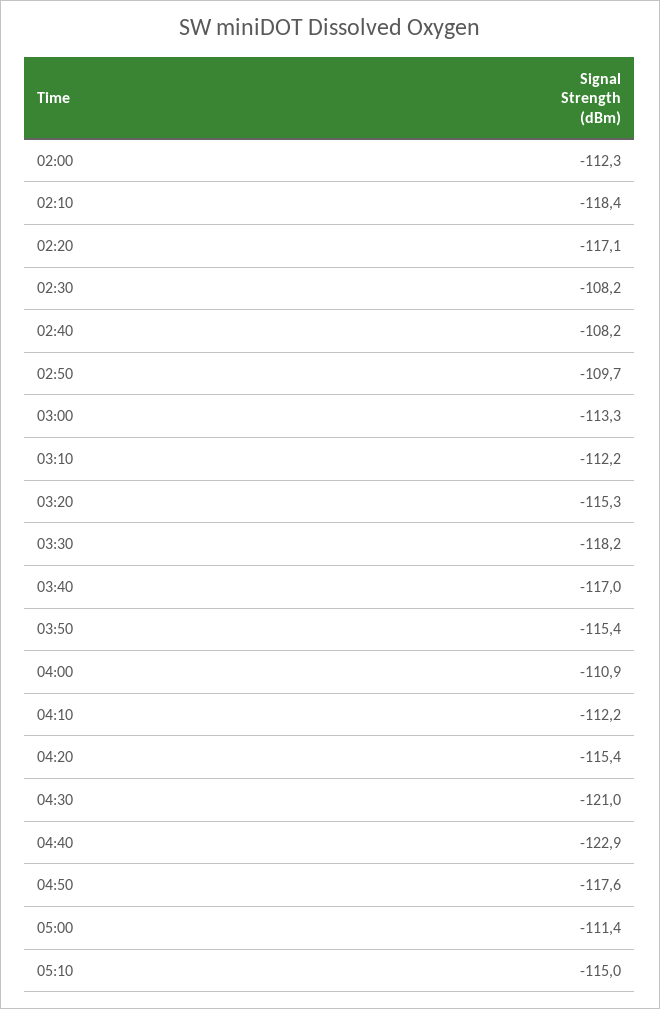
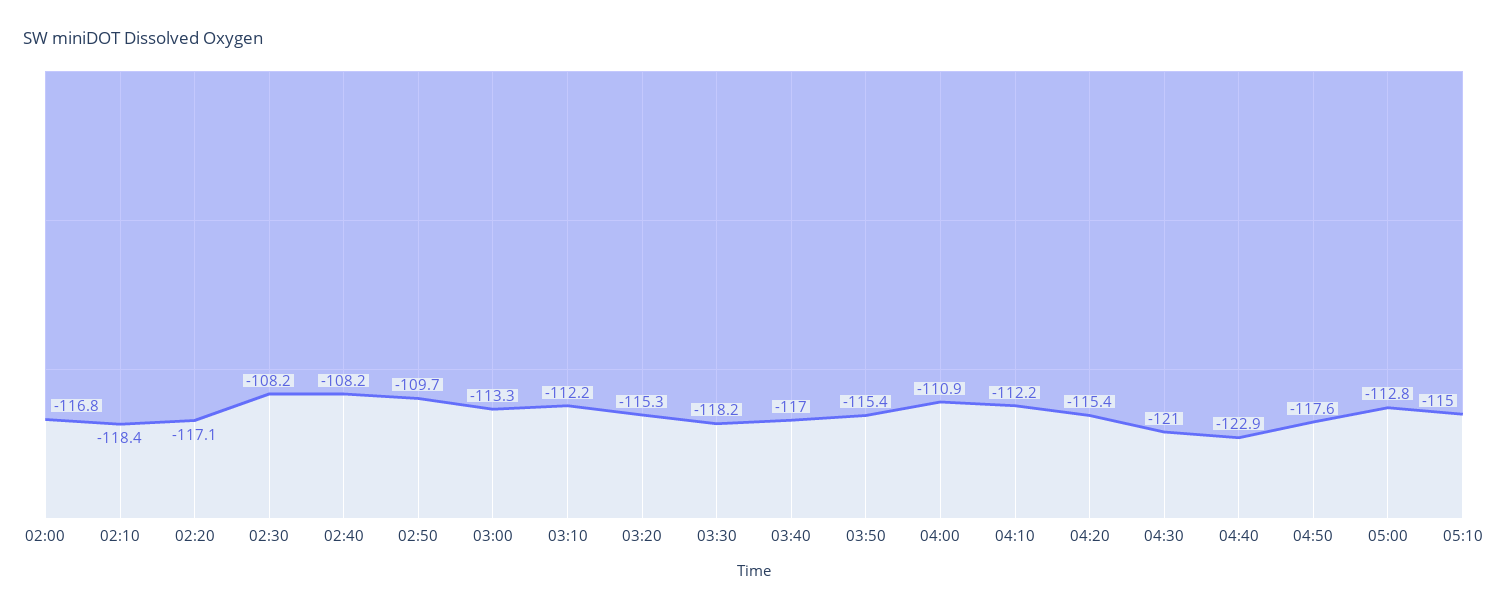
02:00: -112.3 -> -116.8
05:00: -111.4 -> -112.8

